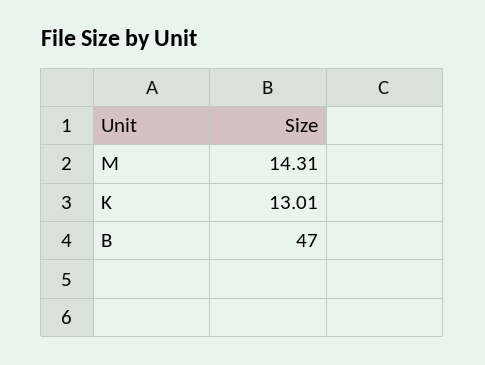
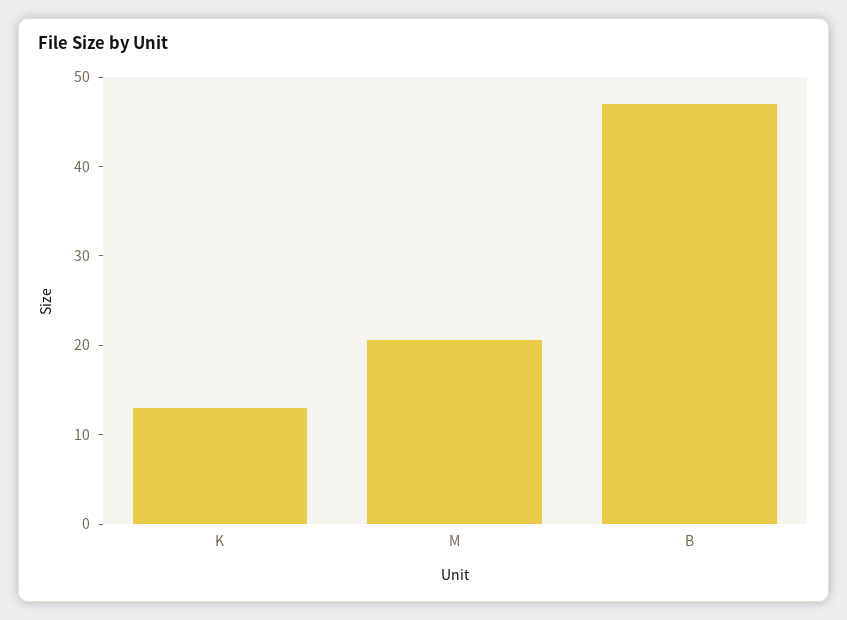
M: 14.31 -> 20

